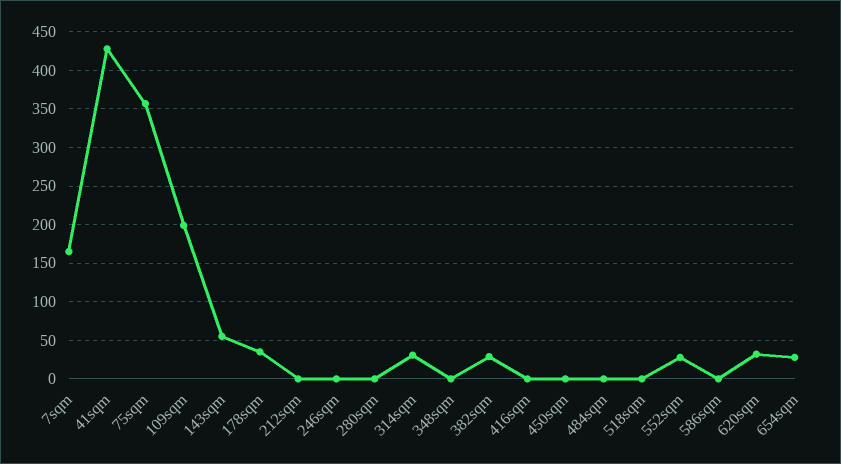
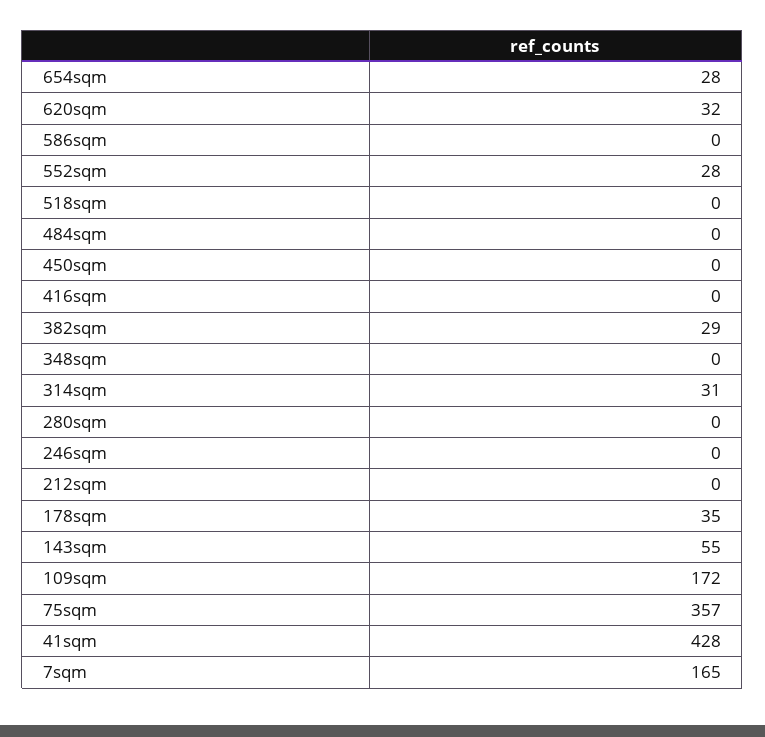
109sqm: 200 -> 172

